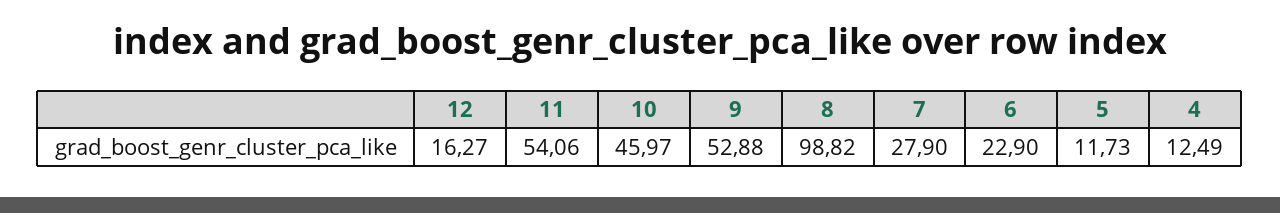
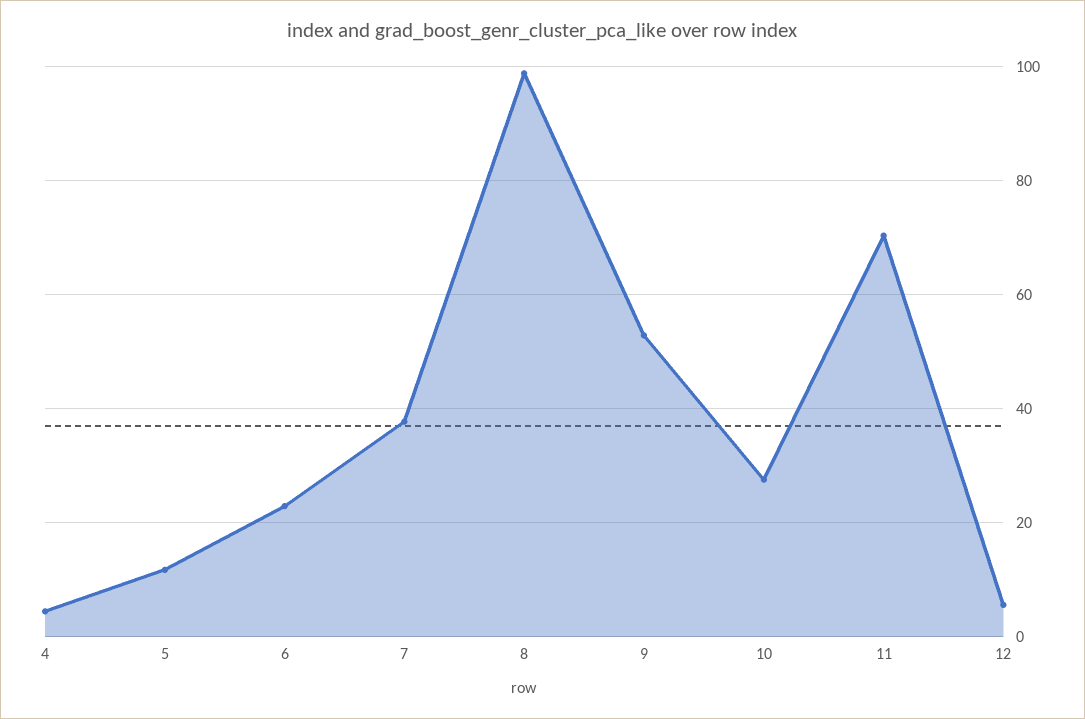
12: 16.27 -> 6
11: 54.06 -> 70
10: 45.97 -> 28
7: 27.9 -> 38
4: 12.49 -> 4

